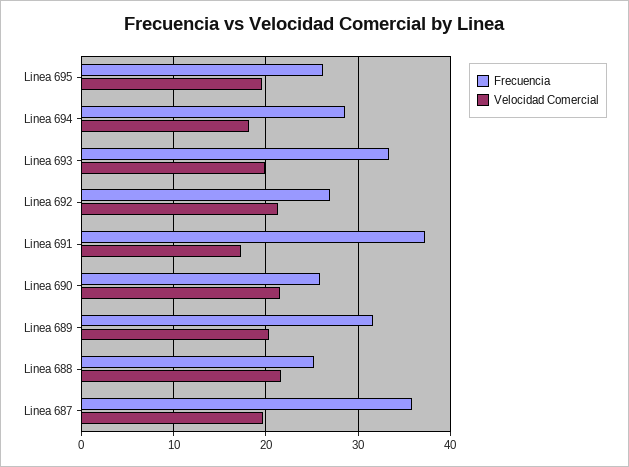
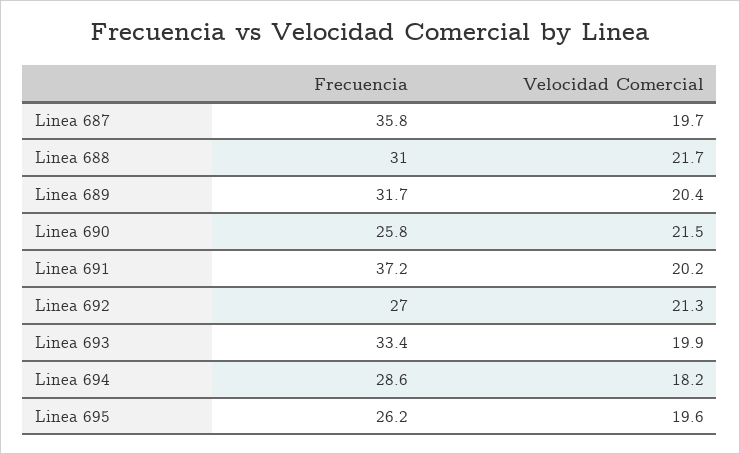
Velocidad Comercial, Linea 691: 17 -> 20.2
Frecuencia, Linea 688: 25 -> 31

